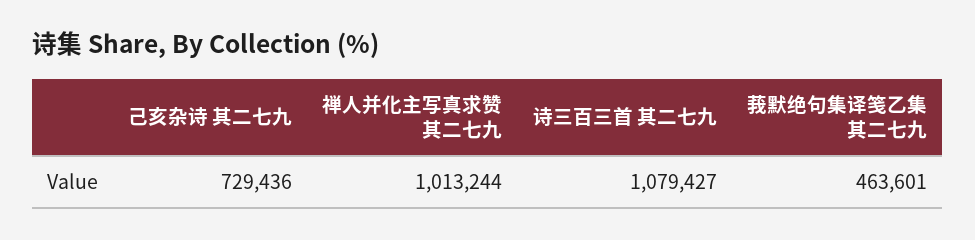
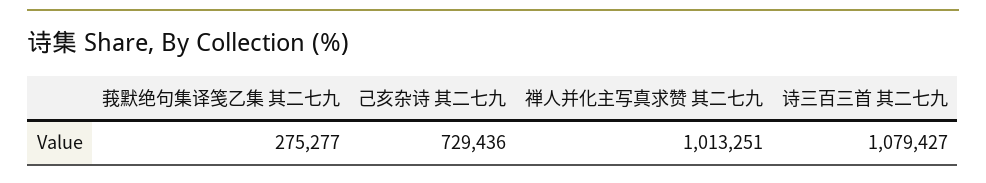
禅人并化主写真求赞 其二七九: 1013244 -> 1013251
莪默绝句集译笺乙集 其二七九: 463601 -> 275277

